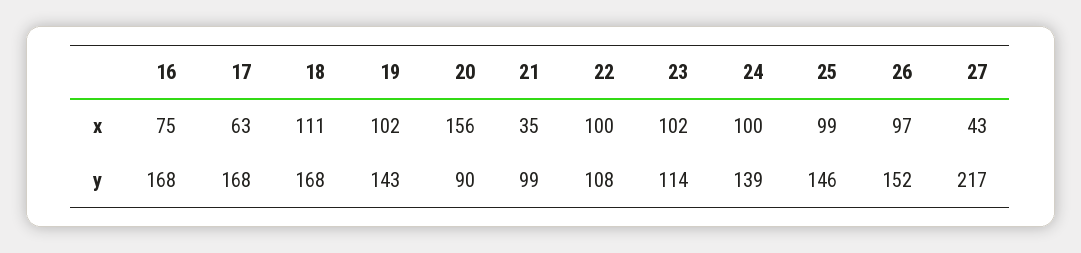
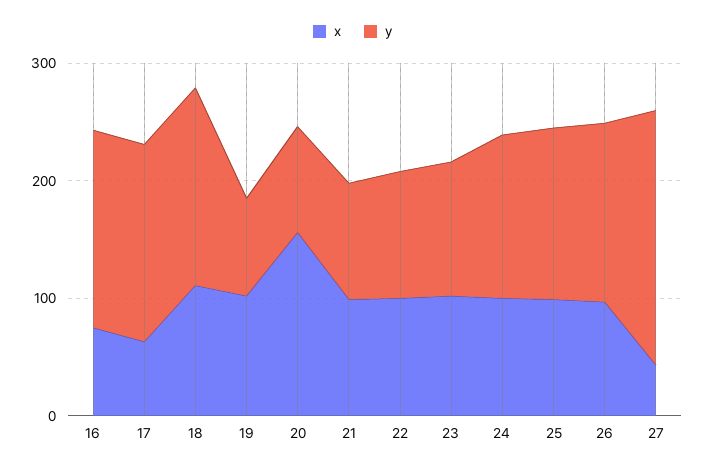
x, 21: 35 -> 100
y, 19: 143 -> 80

